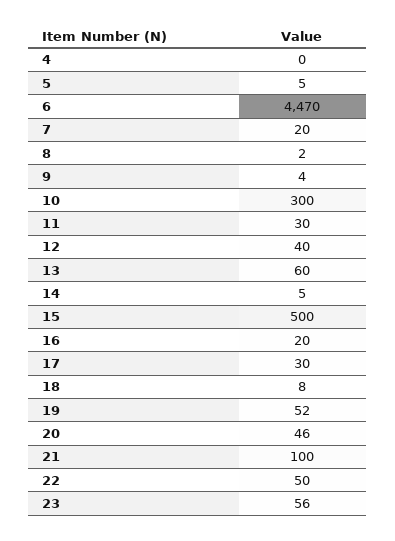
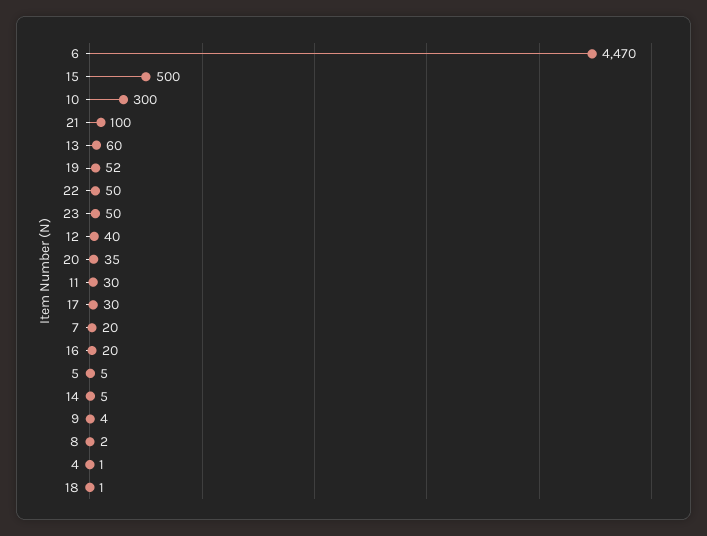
4: 0 -> 1
18: 8 -> 1
20: 46 -> 35
23: 56 -> 50

